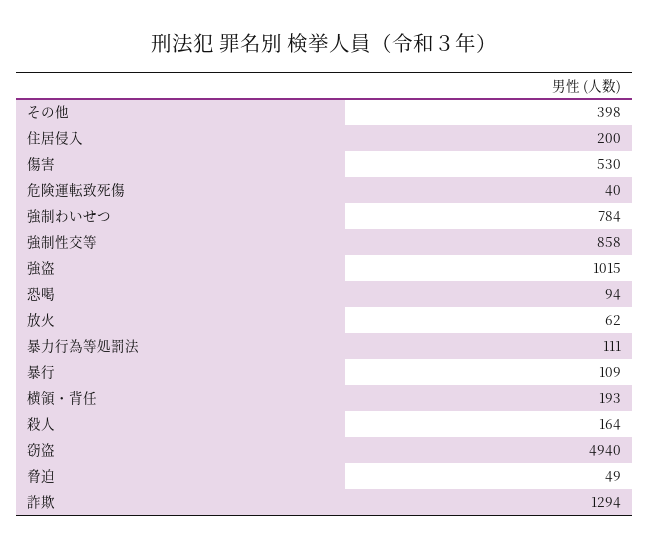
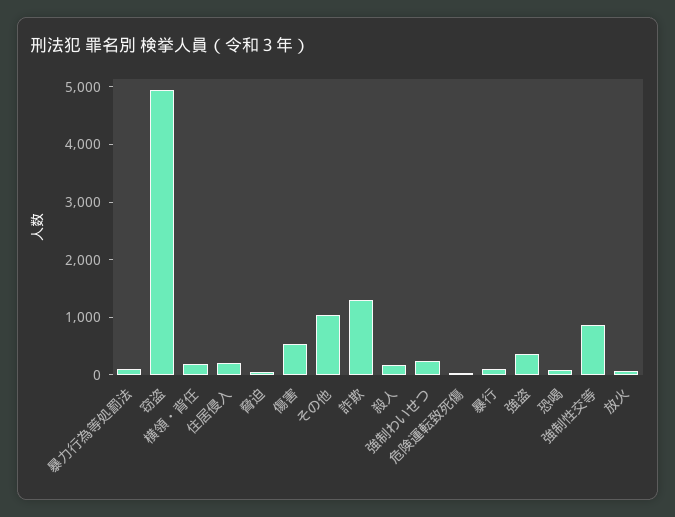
その他: 398 -> 1000
強制わいせつ: 784 -> 200
強盗: 1015 -> 400

